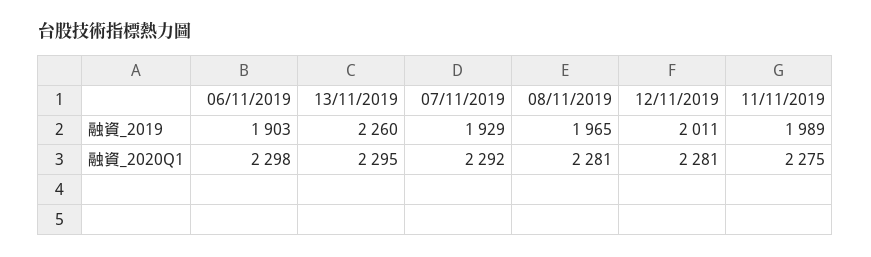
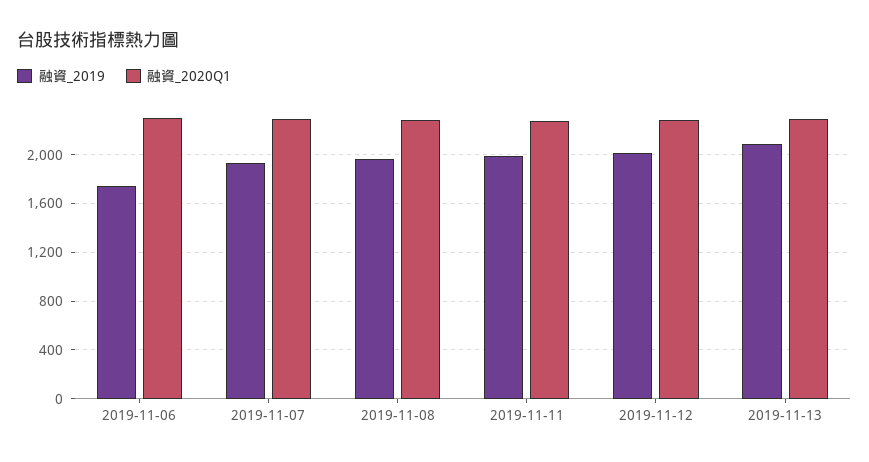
融資_2019, 06/11/2019: 1903 -> 1750
融資_2019, 13/11/2019: 2260 -> 2100

